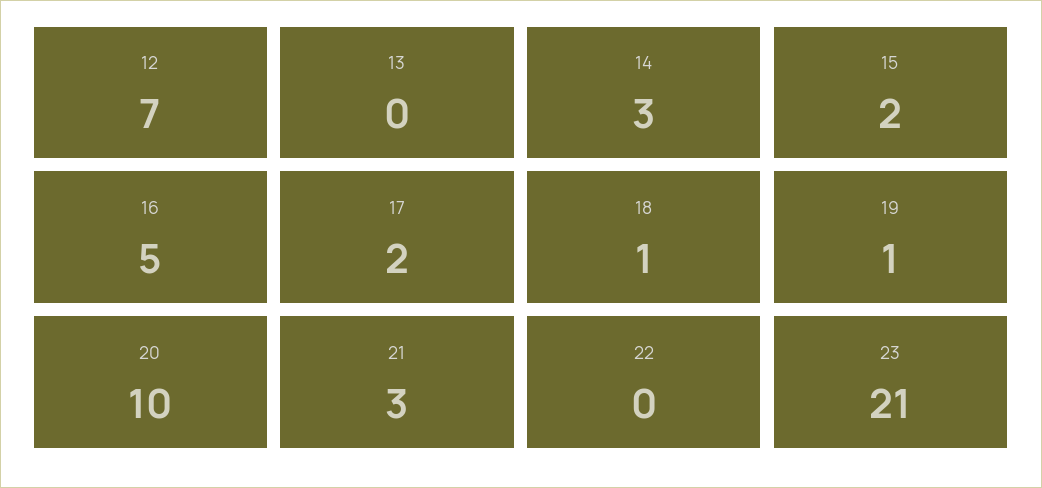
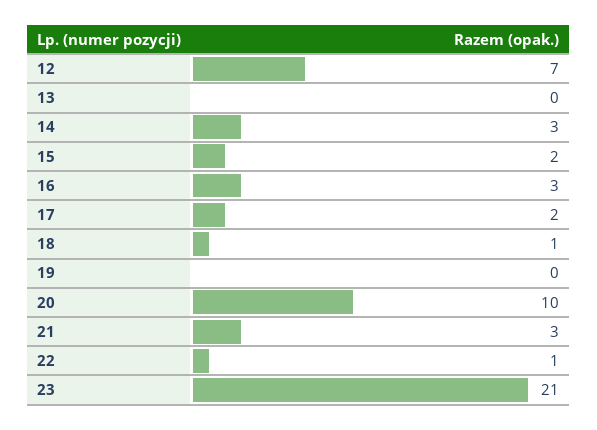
16: 5 -> 3
19: 1 -> 0
22: 0 -> 1

